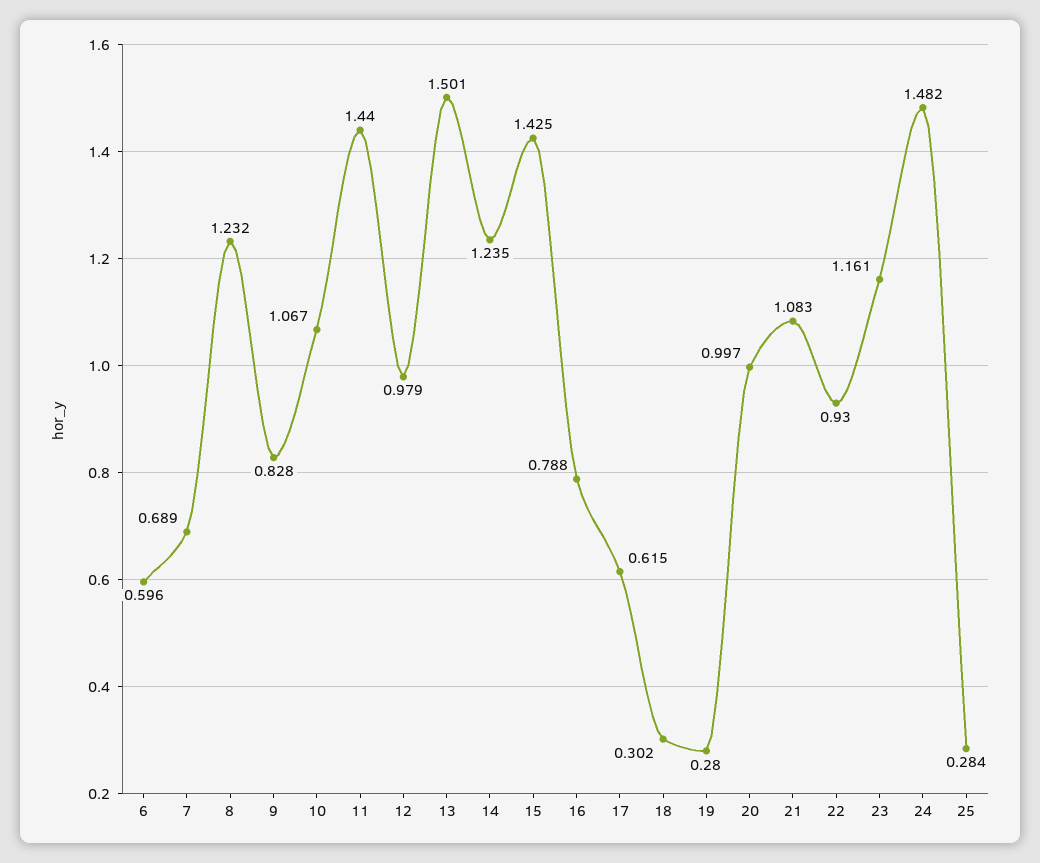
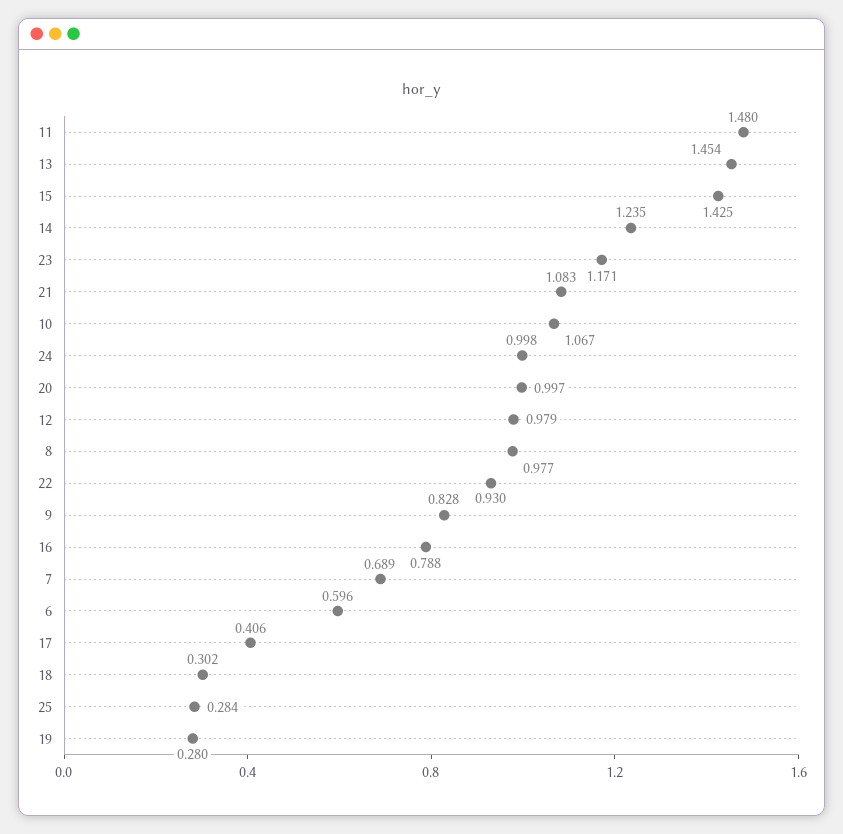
8: 1.232 -> 0.977
11: 1.44 -> 1.48
13: 1.501 -> 1.454
17: 0.615 -> 0.406
23: 1.161 -> 1.171
24: 1.482 -> 0.998

